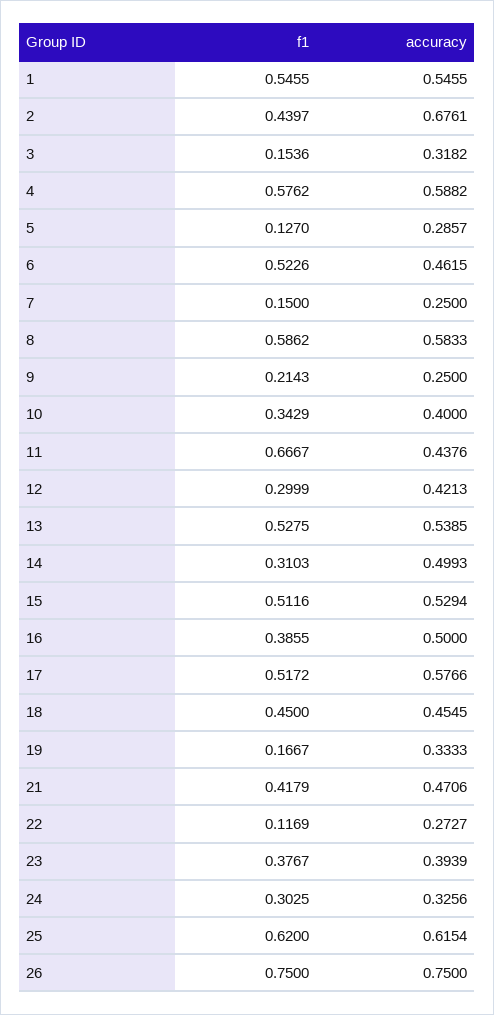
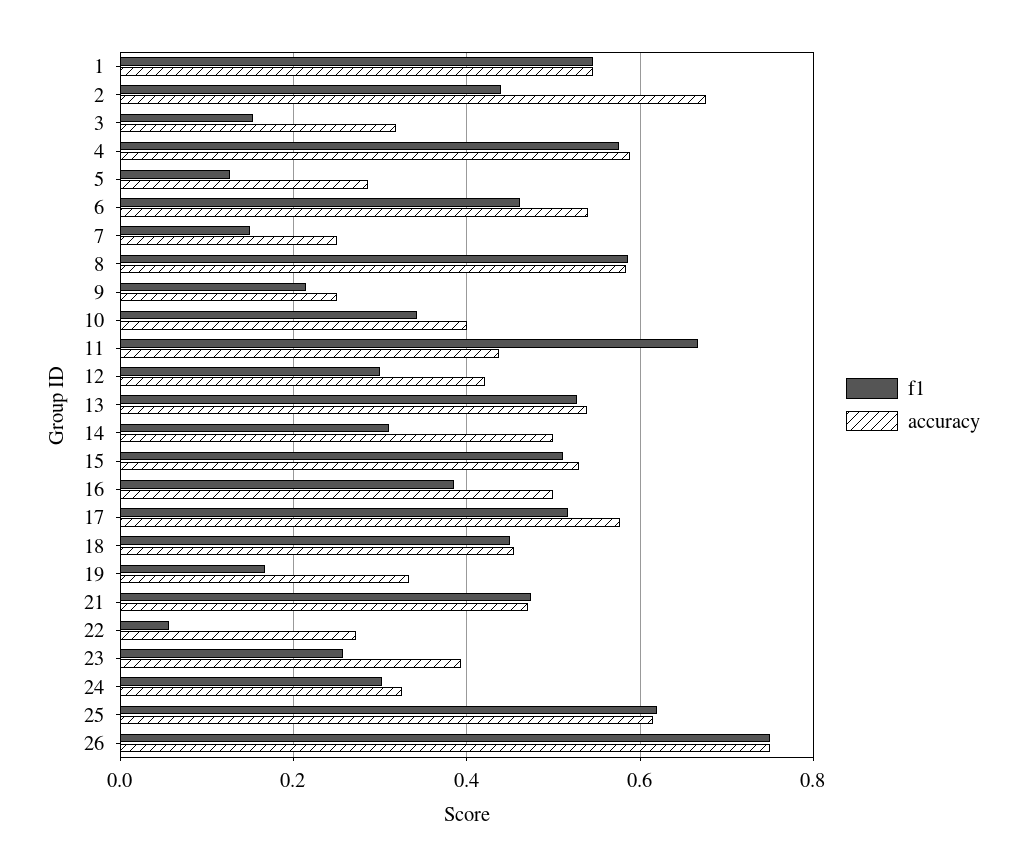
f1, 6: 0.5226 -> 0.46
accuracy, 6: 0.4615 -> 0.54
f1, 21: 0.4179 -> 0.48
f1, 22: 0.1169 -> 0.06
f1, 23: 0.3767 -> 0.26

